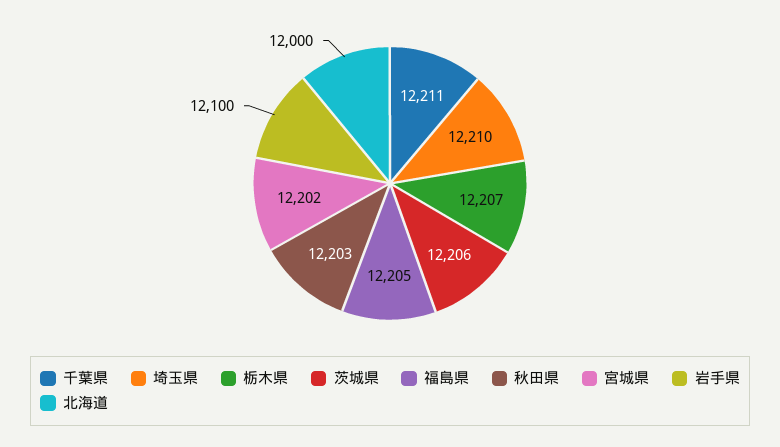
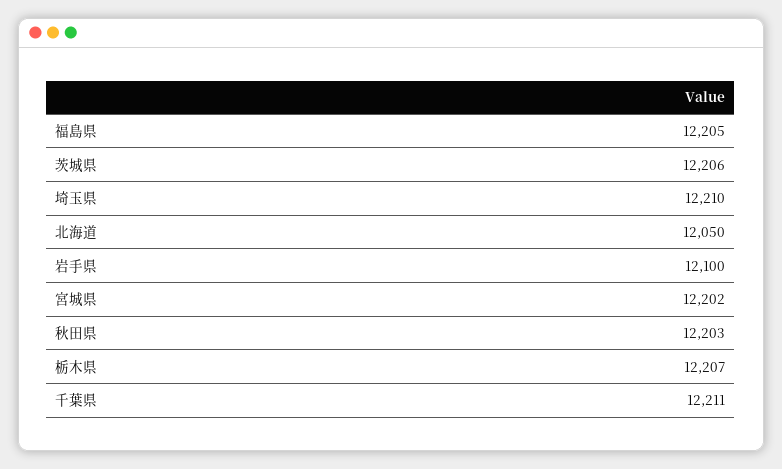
北海道: 12000 -> 12050

